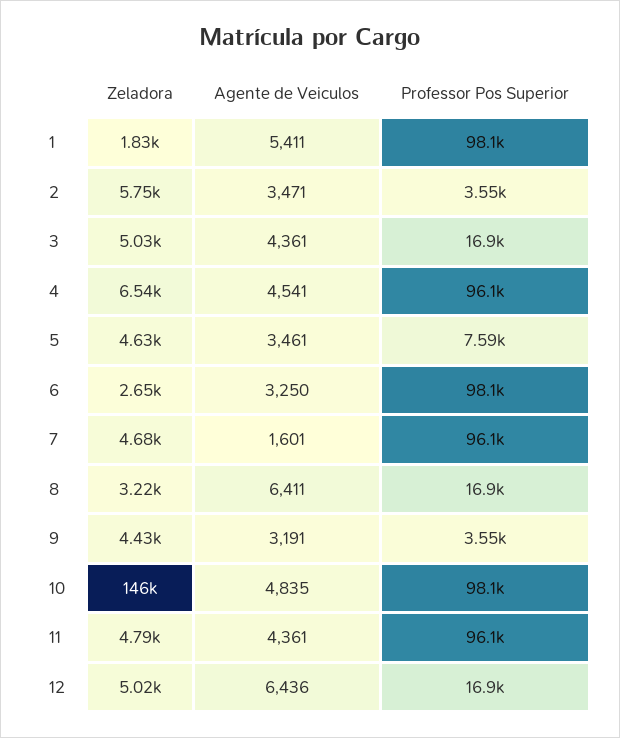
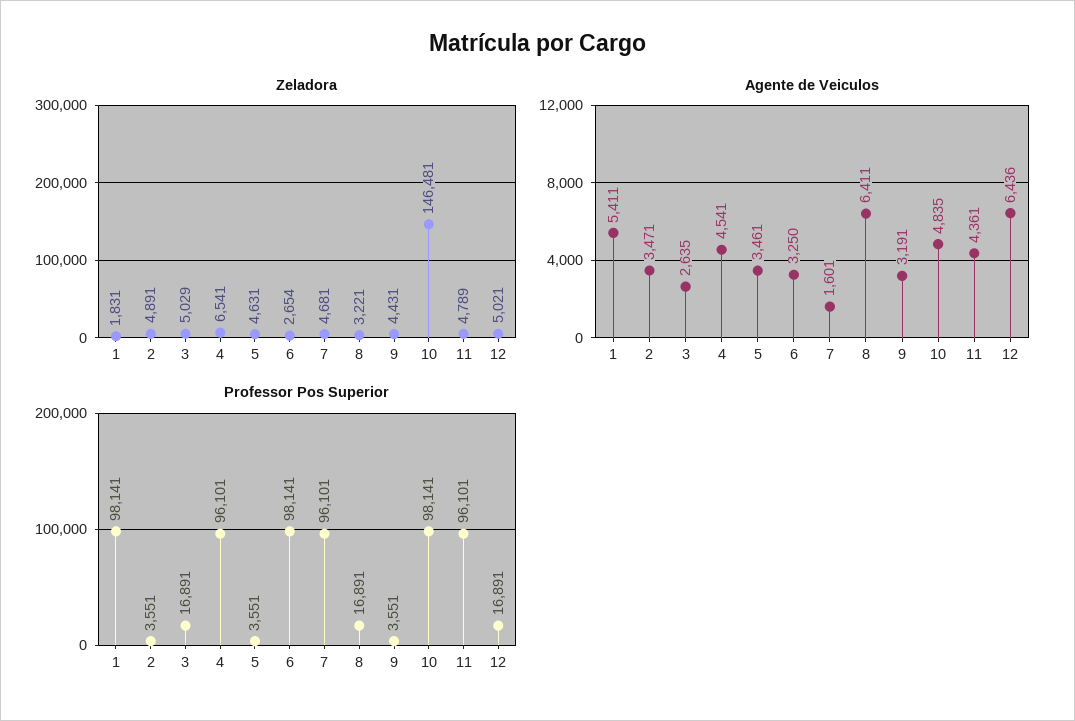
Zeladora, 2: 5750 -> 4891
Agente de Veiculos, 3: 4361 -> 2635
Professor Pos Superior, 5: 7590 -> 3551

